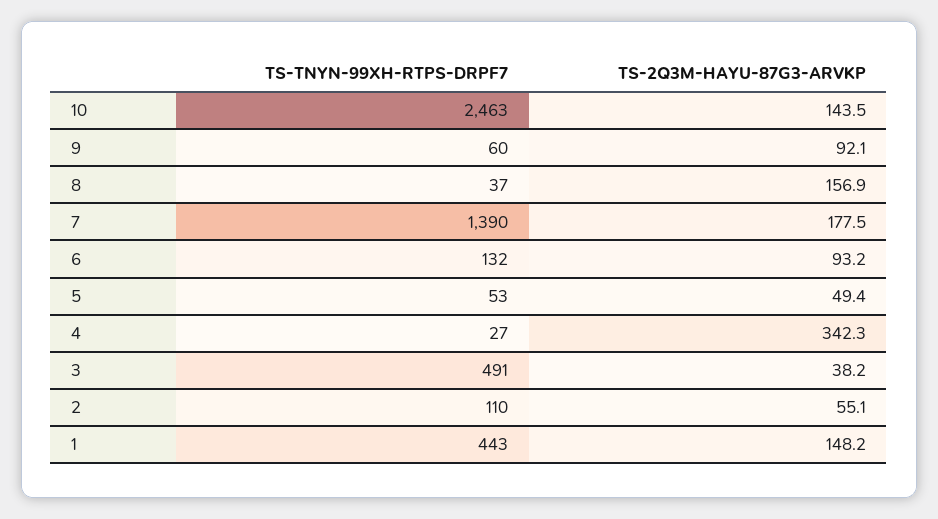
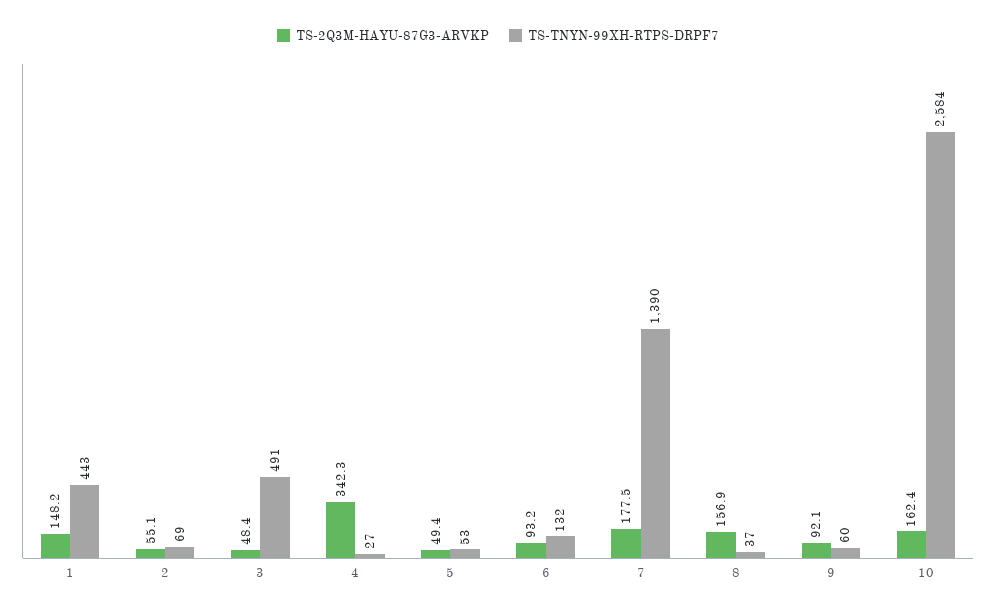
TS-TNYN-99XH-RTPS-DRPF7, 10: 2463 -> 2584
TS-2Q3M-HAYU-87G3-ARVKP, 10: 143.5 -> 162.4
TS-2Q3M-HAYU-87G3-ARVKP, 3: 38.2 -> 48.4
TS-TNYN-99XH-RTPS-DRPF7, 2: 110 -> 69

